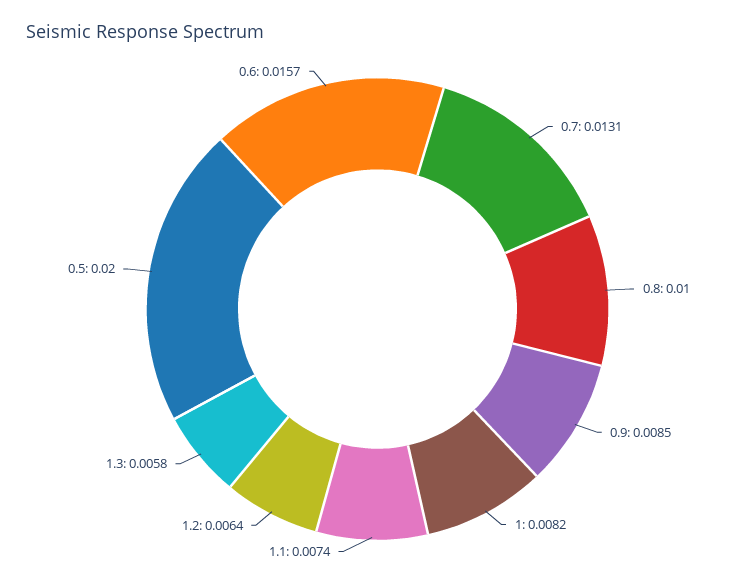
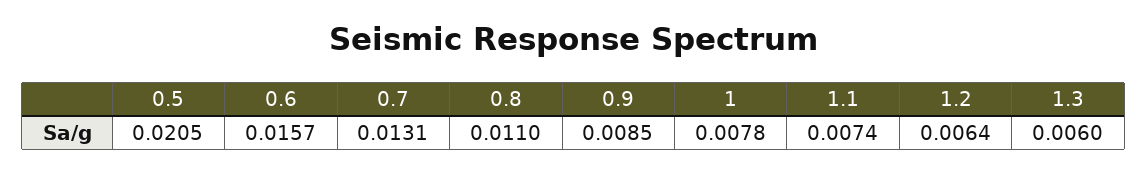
0.8: 0.01 -> 0.011
1: 0.0082 -> 0.0078
1.3: 0.0058 -> 0.006
0.5: 0.02 -> 0.0205

